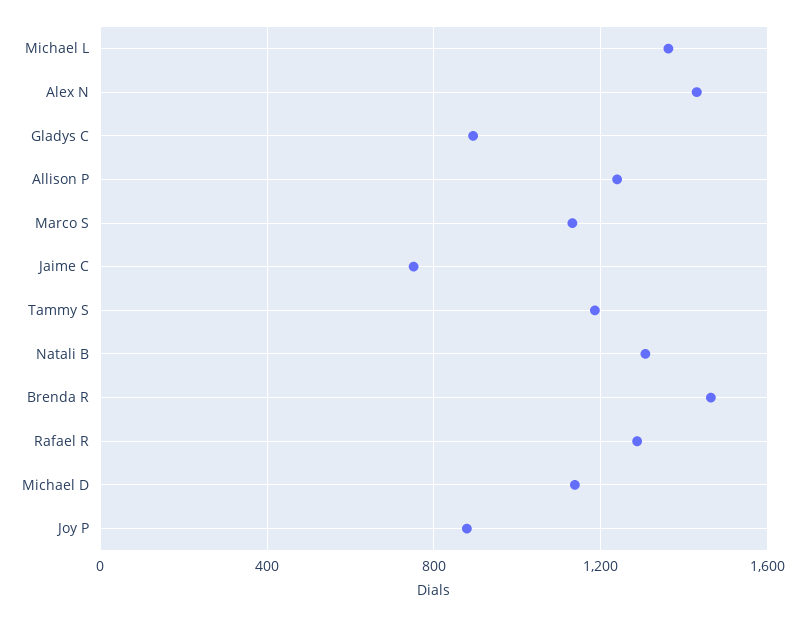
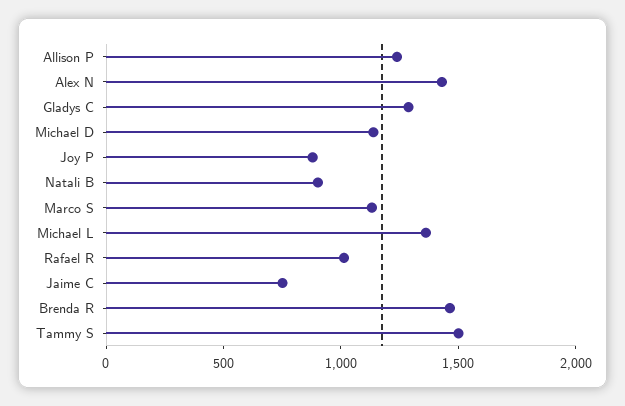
Gladys C: 900 -> 1300
Tammy S: 1200 -> 1500
Natali B: 1300 -> 900
Rafael R: 1300 -> 1000

